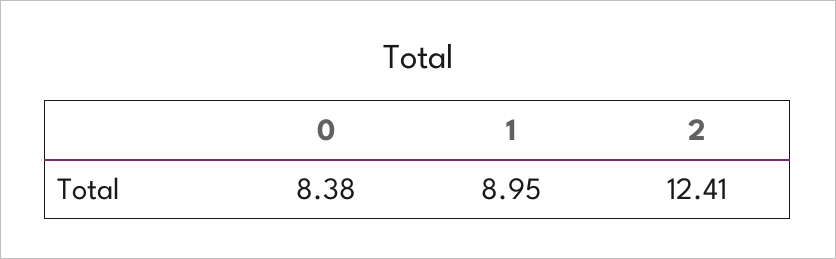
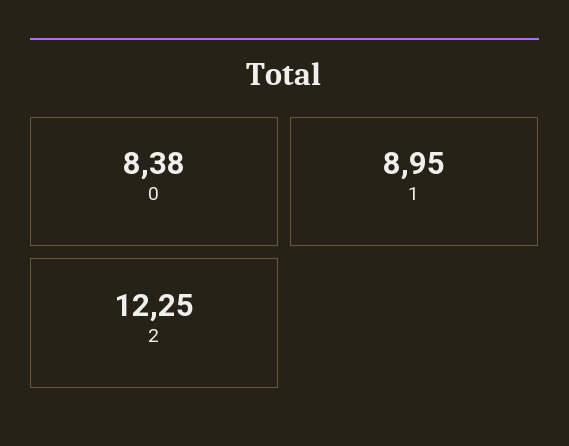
2: 12.41 -> 12.25

